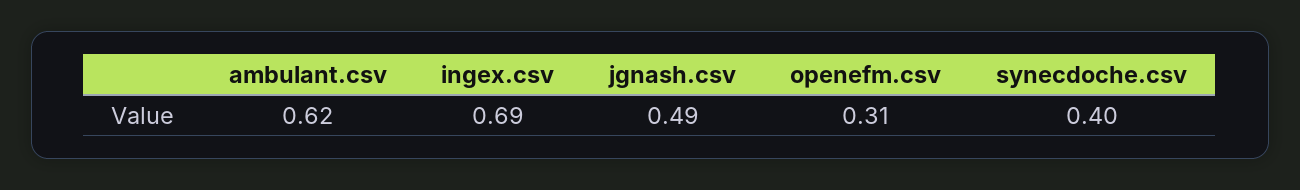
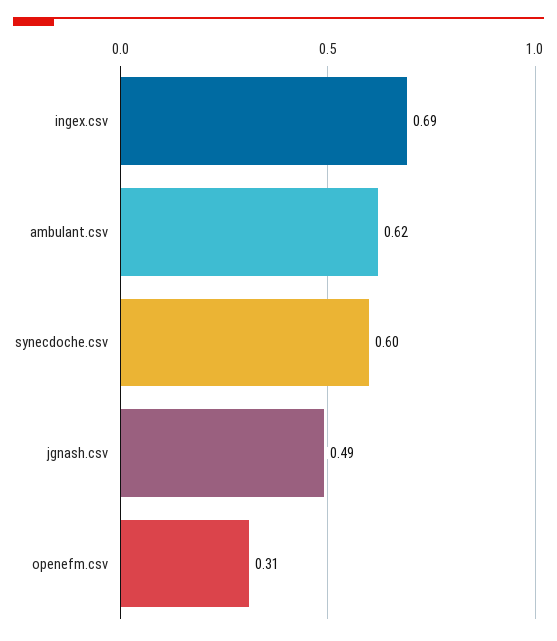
synecdoche.csv: 0.4 -> 0.6

